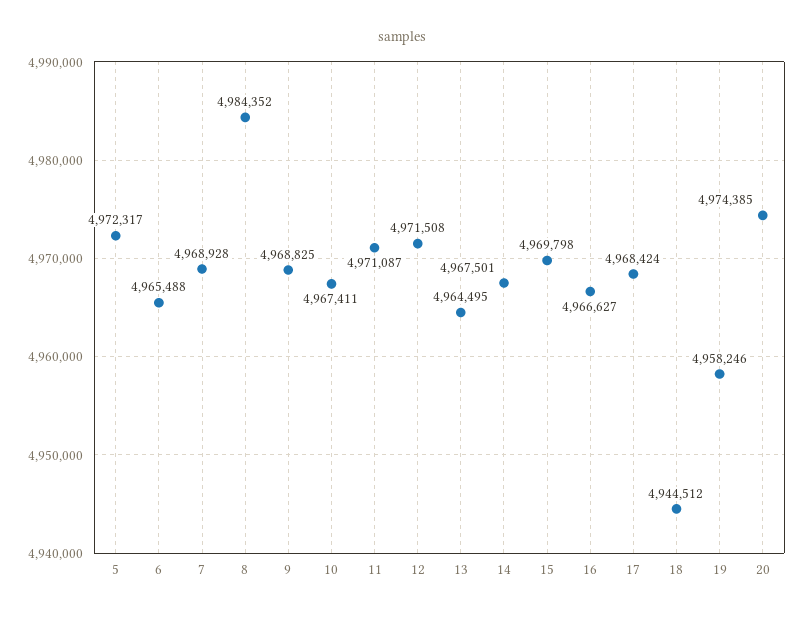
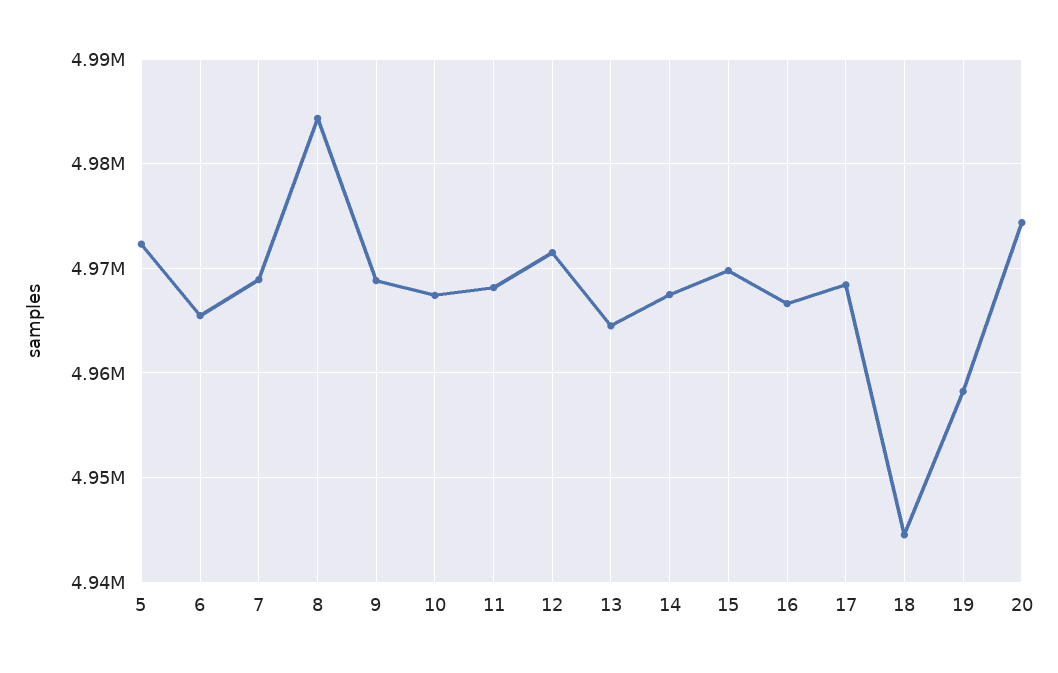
11: 4971087 -> 4968000

